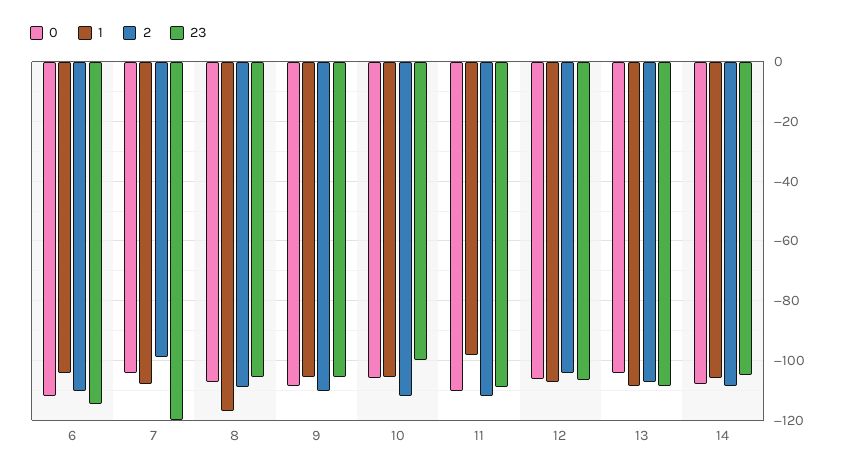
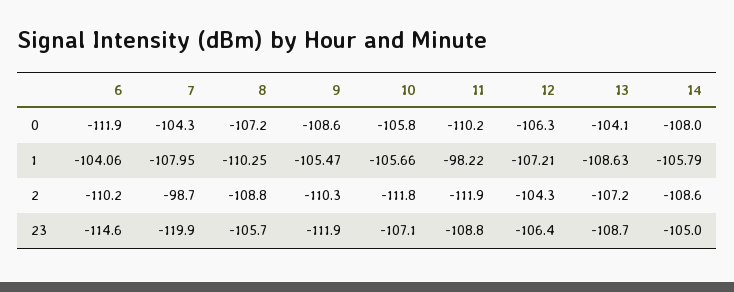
1, 8: -117.5 -> -110.25
23, 9: -105 -> -111.9
23, 10: -100 -> -107.1

